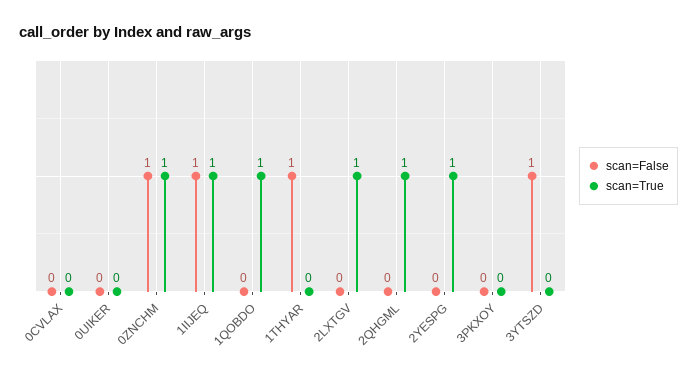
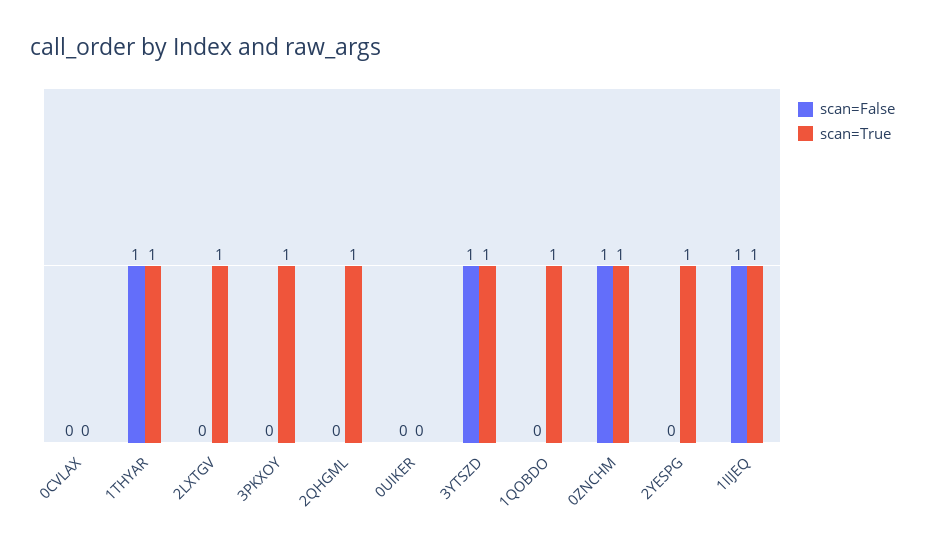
scan=True, 1THYAR: 0 -> 1
scan=True, 3PKXOY: 0 -> 1
scan=True, 3YTSZD: 0 -> 1

